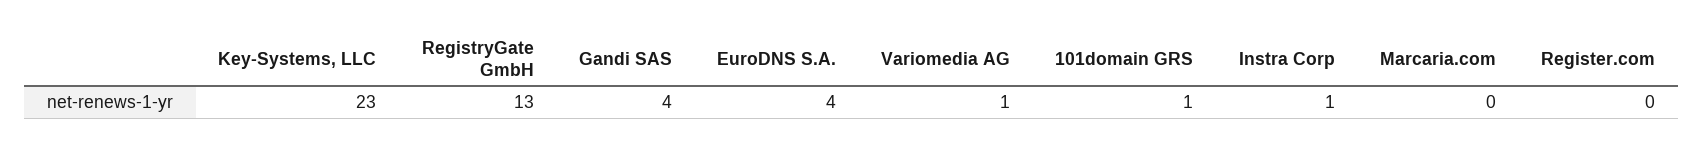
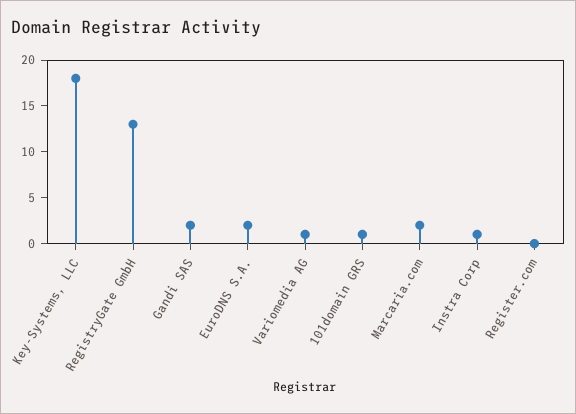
Key-Systems, LLC: 23 -> 18
Gandi SAS: 4 -> 2
EuroDNS S.A.: 4 -> 2
Marcaria.com: 0 -> 2

